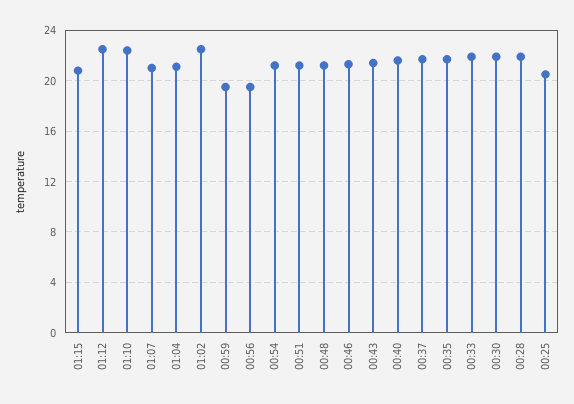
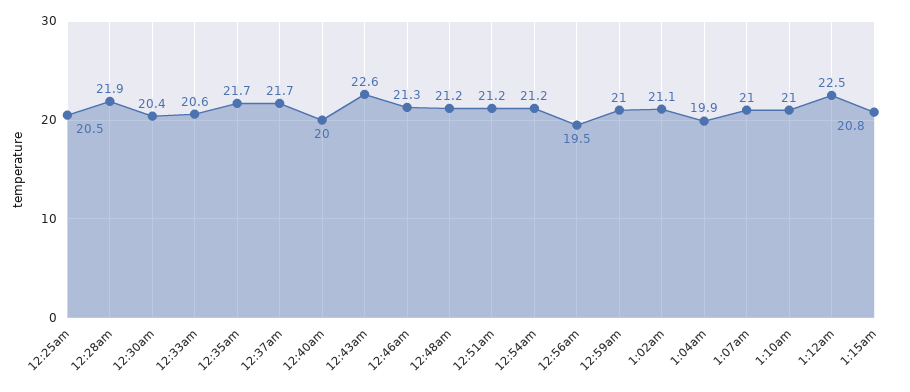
01:10: 22.5 -> 21
01:04: 21 -> 19.9
01:02: 22.5 -> 21.1
00:59: 19.5 -> 21
00:43: 21.5 -> 22.6
00:40: 21.5 -> 20
00:33: 22 -> 20.6
00:30: 22 -> 20.4

